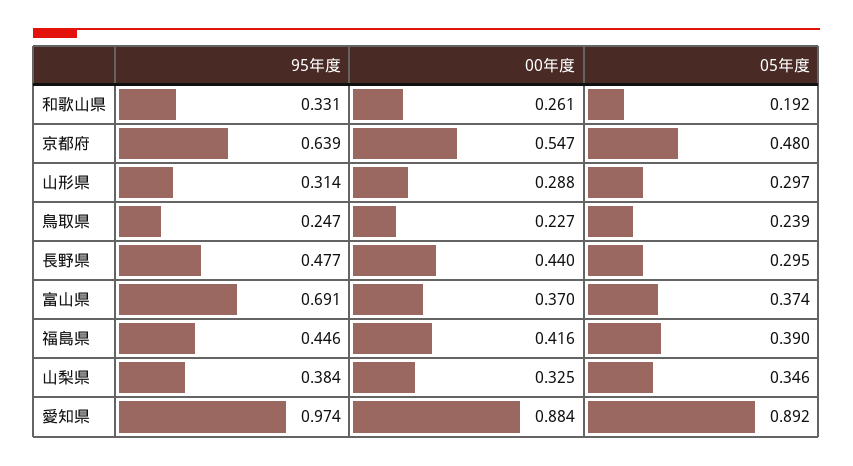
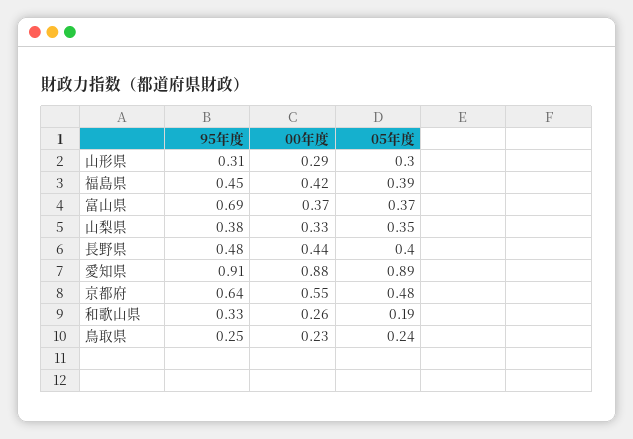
05年度, 長野県: 0.295 -> 0.4
95年度, 愛知県: 0.974 -> 0.91

